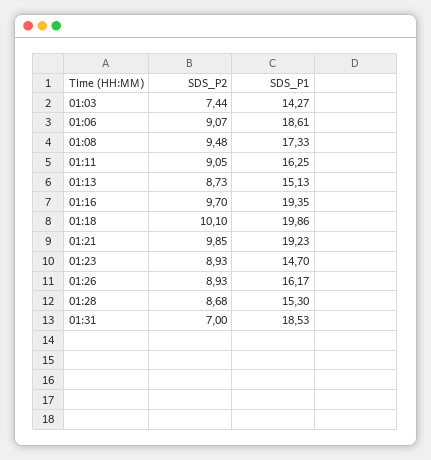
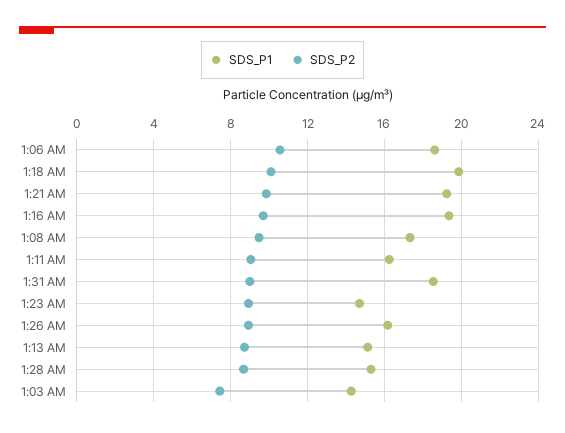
SDS_P2, 01:06: 9.07 -> 10.5
SDS_P2, 01:31: 7 -> 9

